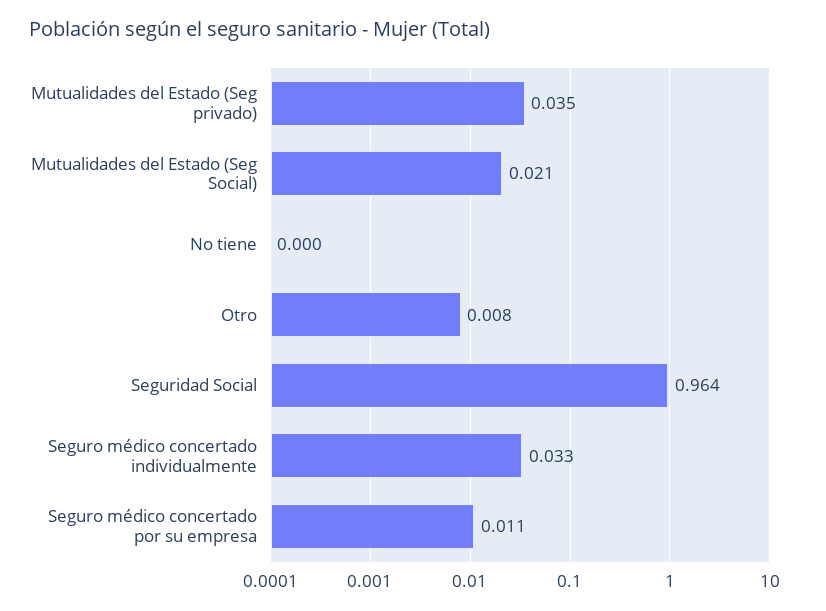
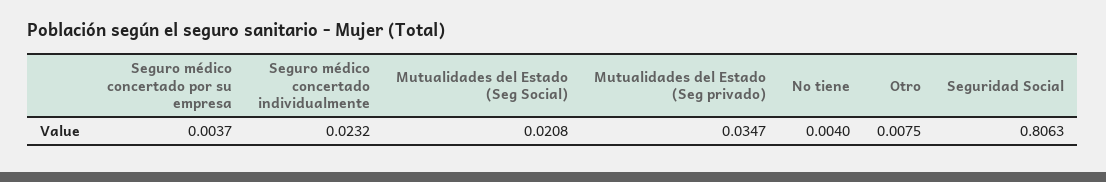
No tiene: 0 -> 0.004
Seguridad Social: 0.964 -> 0.8063
Seguro médico concertado individualmente: 0.033 -> 0.0232
Seguro médico concertado por su empresa: 0.011 -> 0.0037

